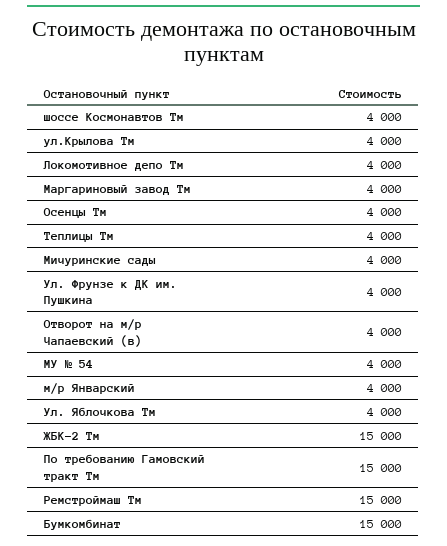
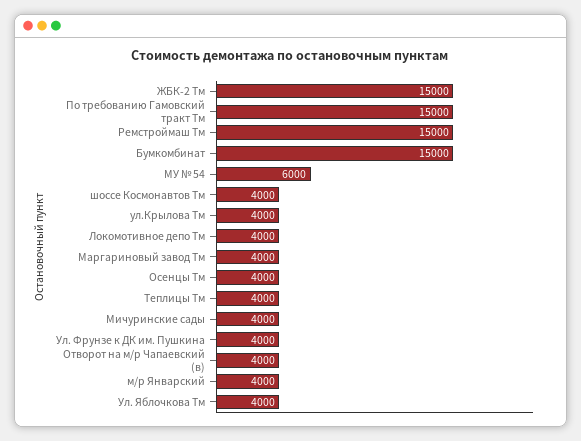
МУ № 54: 4000 -> 6000

